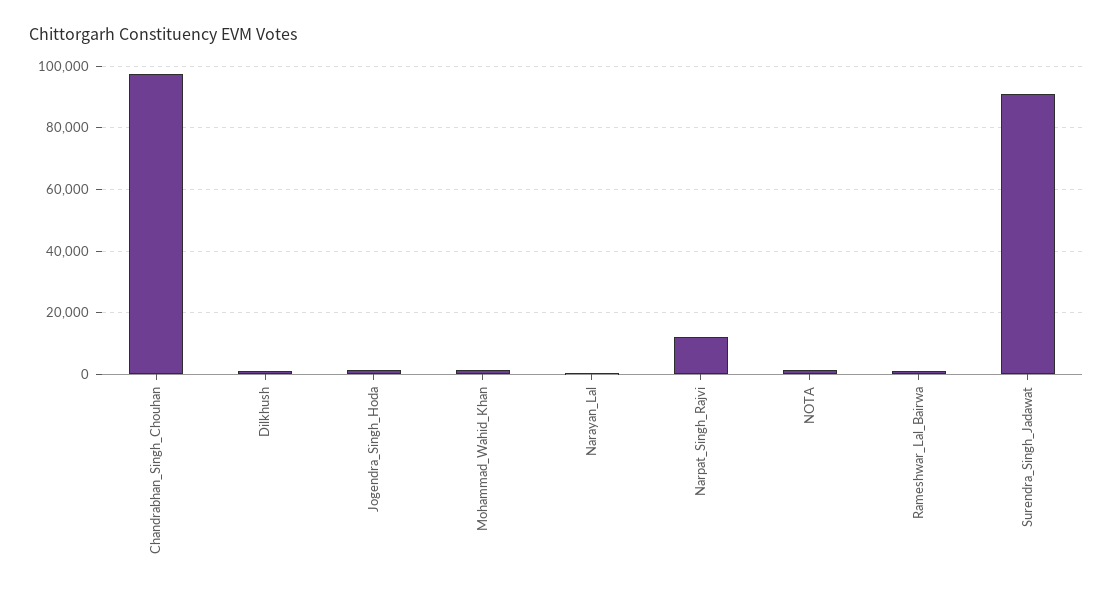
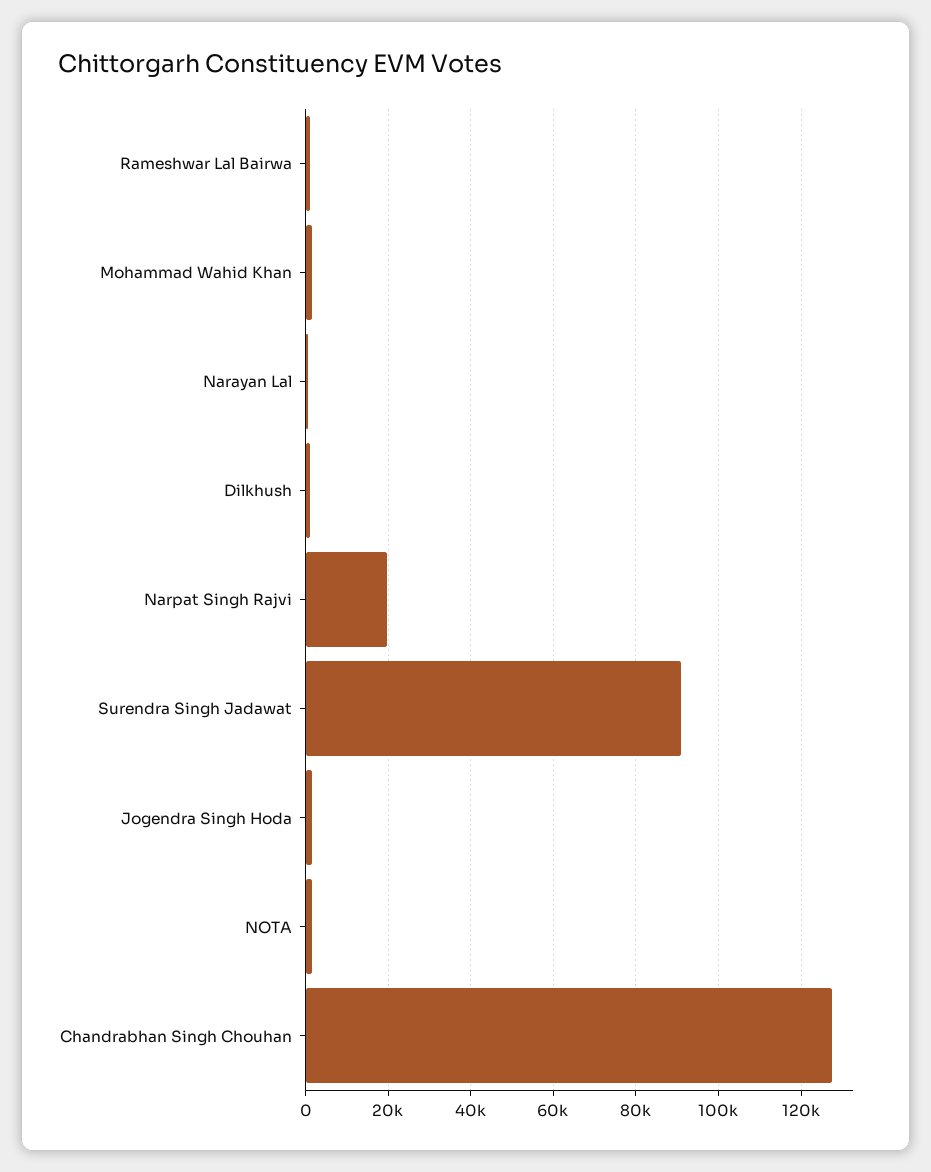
Chandrabhan_Singh_Chouhan: 98000 -> 128000
Narpat_Singh_Rajvi: 12000 -> 20000

